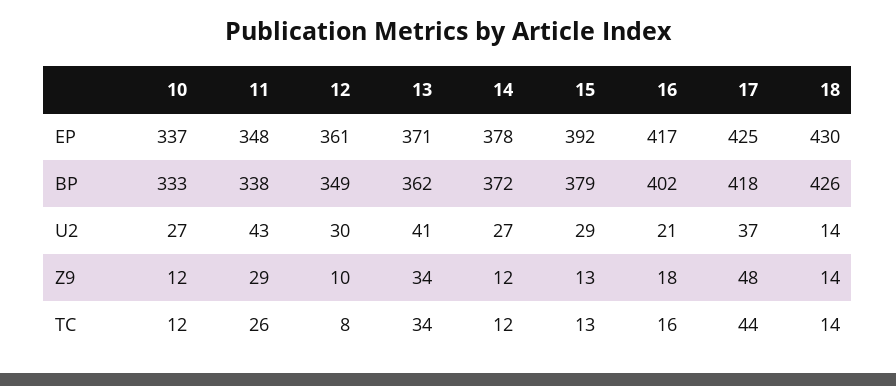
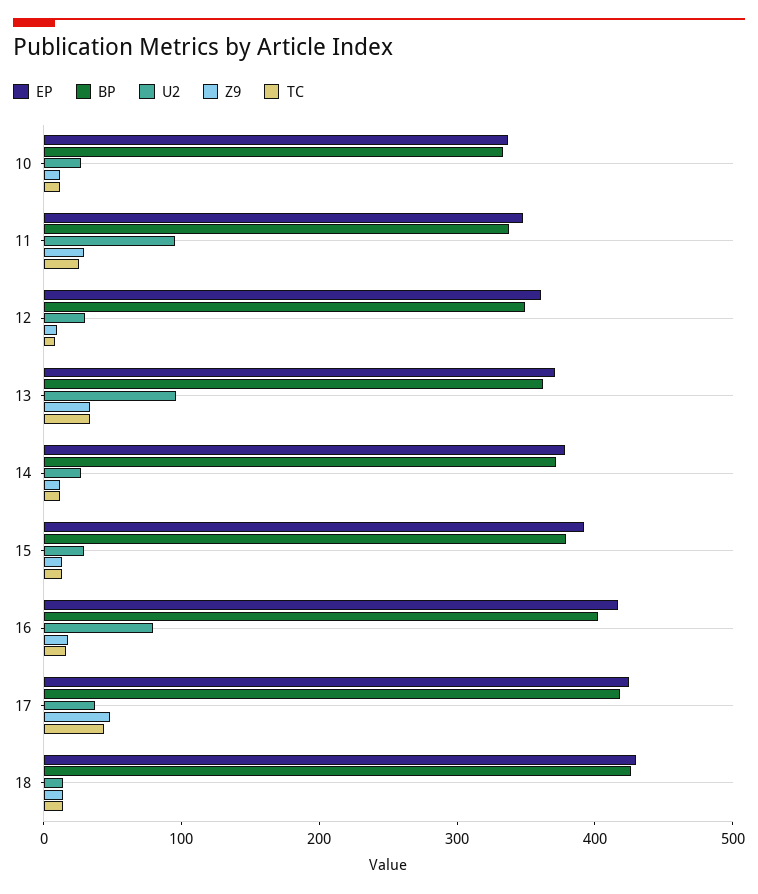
U2, 11: 43 -> 100
U2, 13: 41 -> 100
U2, 16: 21 -> 80

